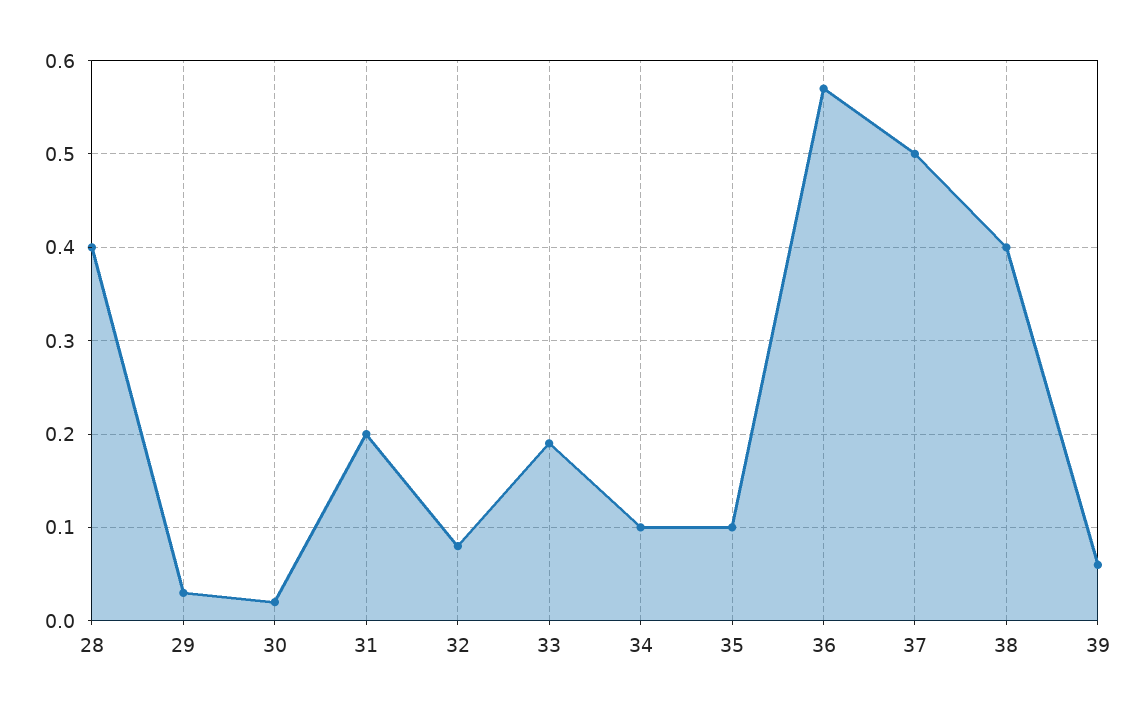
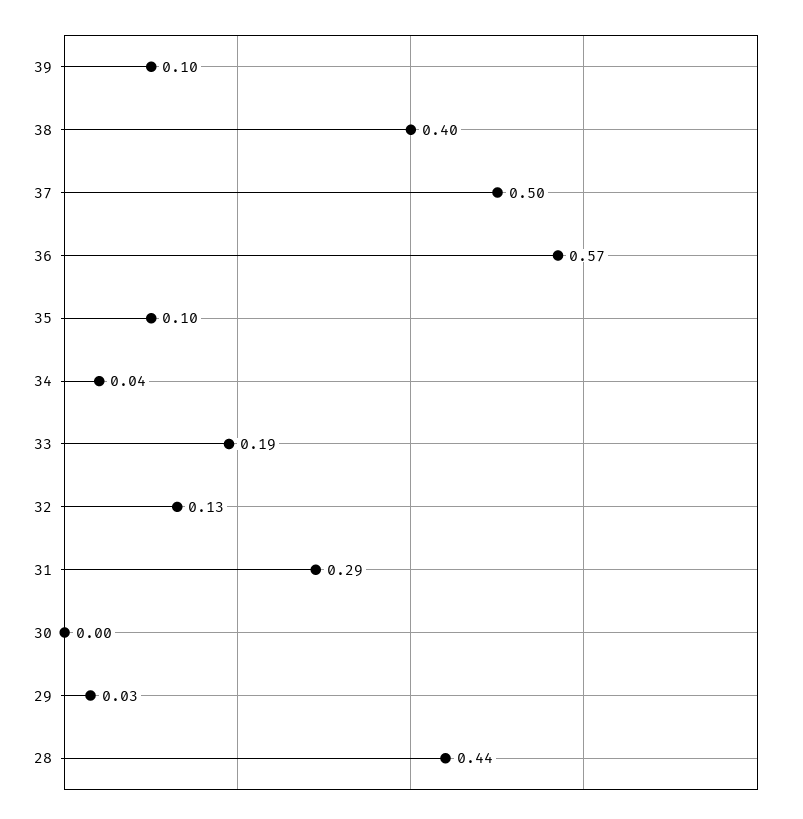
28: 0.4 -> 0.44
30: 0.02 -> 0
31: 0.2 -> 0.29
32: 0.08 -> 0.13
34: 0.1 -> 0.04
39: 0.06 -> 0.1

